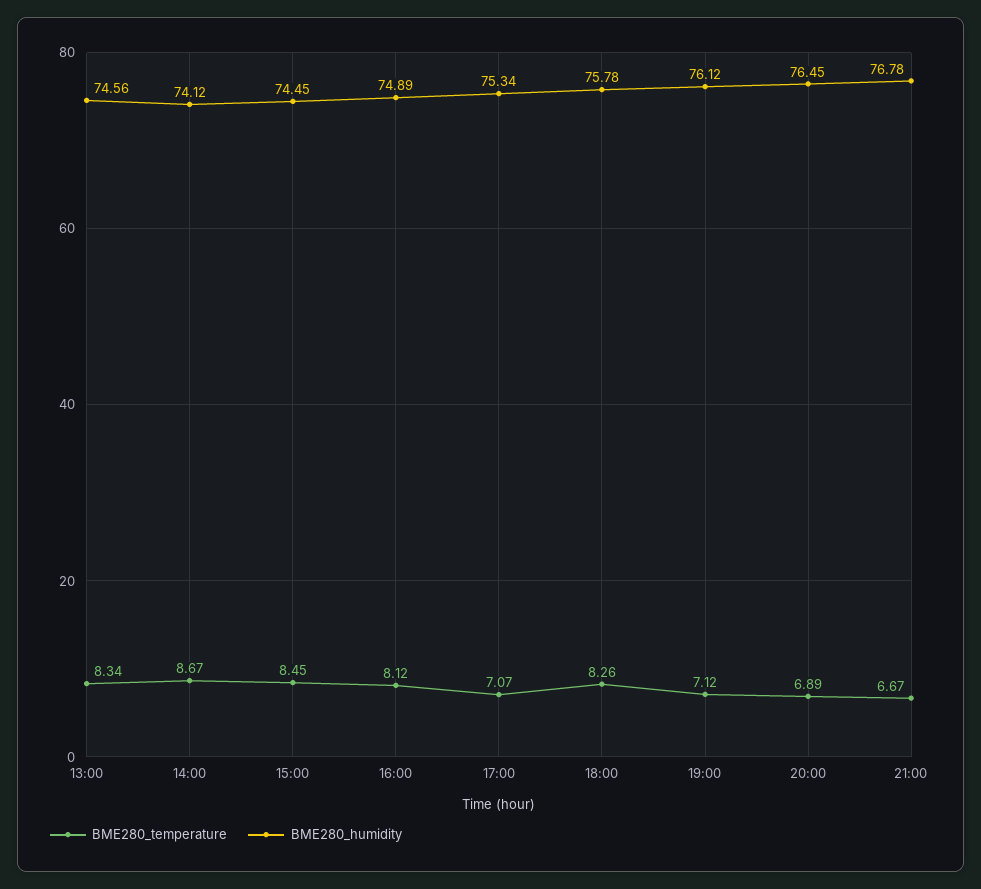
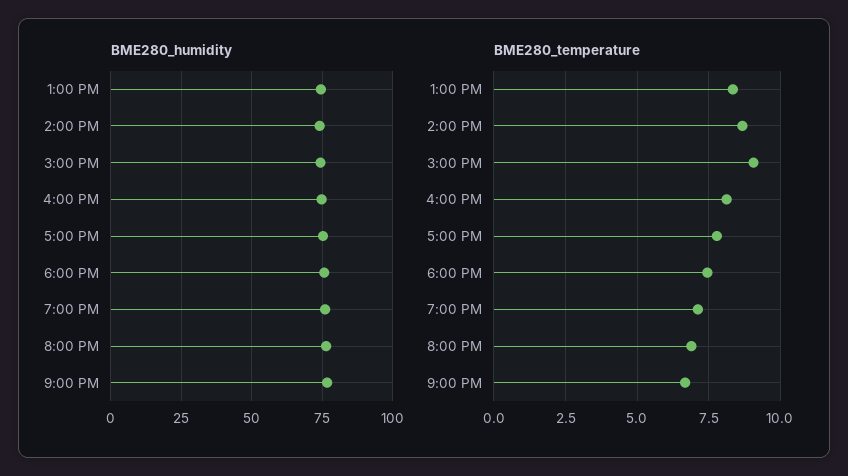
BME280_temperature, 15:00: 8.45 -> 9
BME280_temperature, 17:00: 7.07 -> 7.75
BME280_temperature, 18:00: 8.26 -> 7.5

